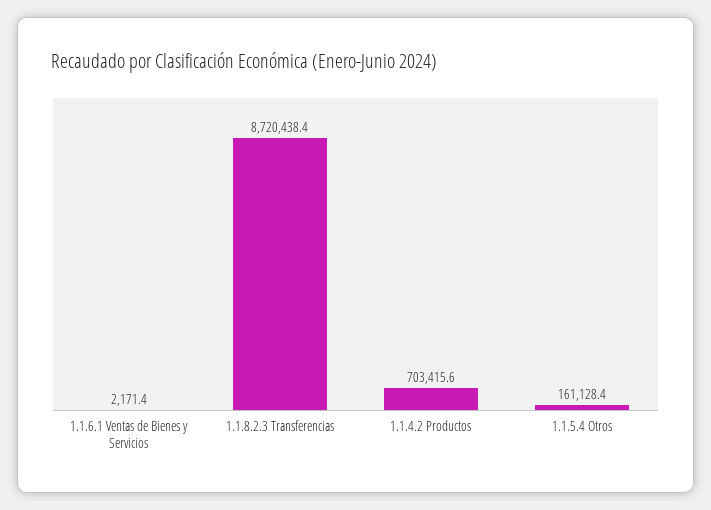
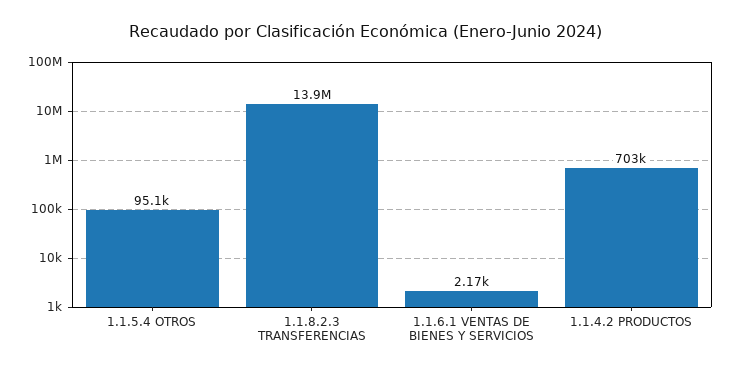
1.1.8.2.3 Transferencias: 8720438.4 -> 13900000
1.1.5.4 Otros: 161128.4 -> 95100

